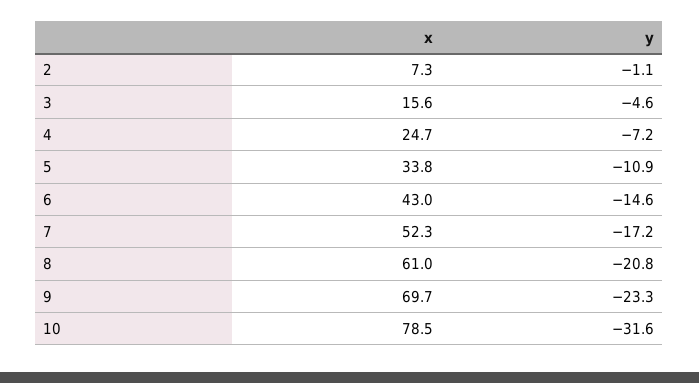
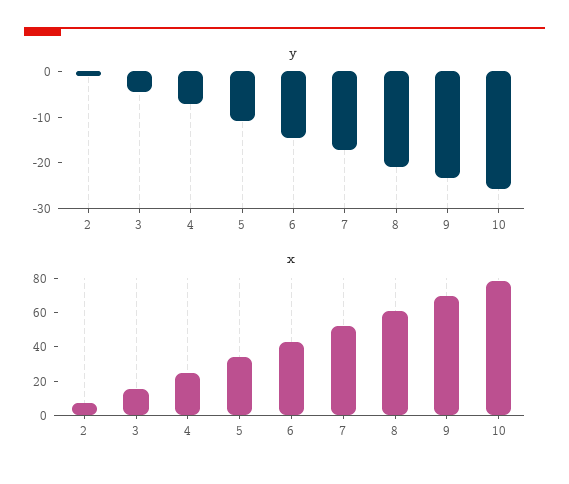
y, 10: -31.6 -> -26

